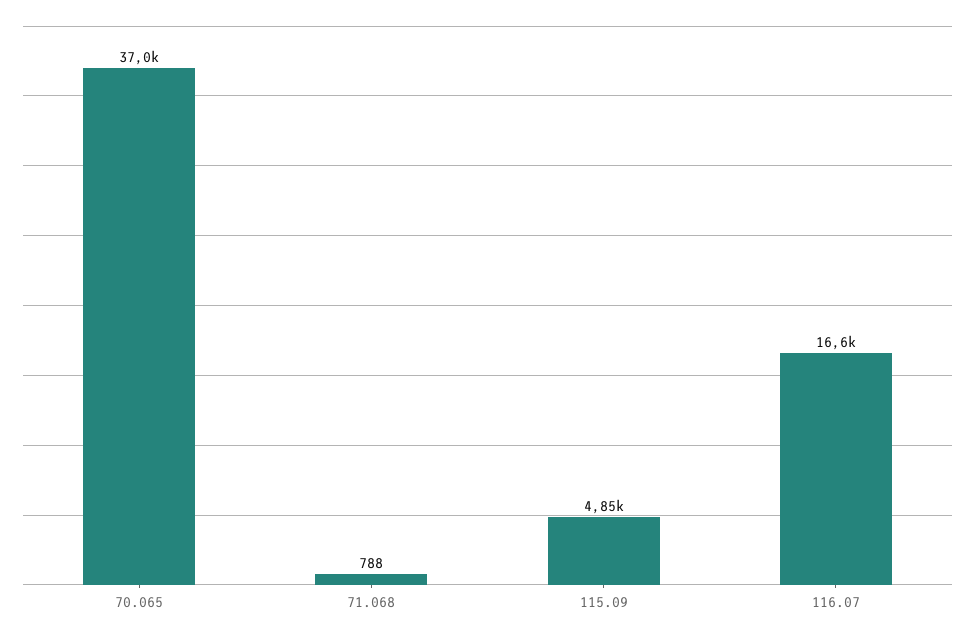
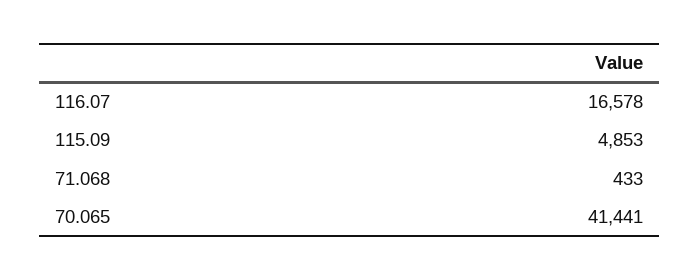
70.065: 37000 -> 41441
71.068: 788 -> 433

